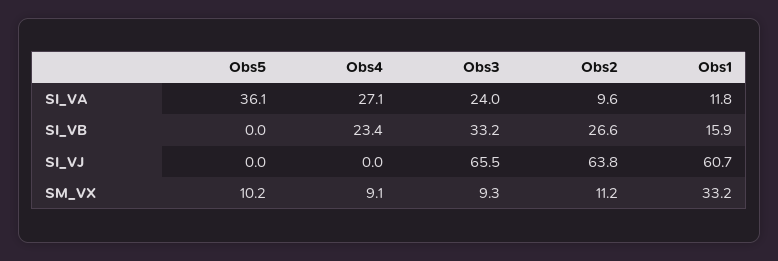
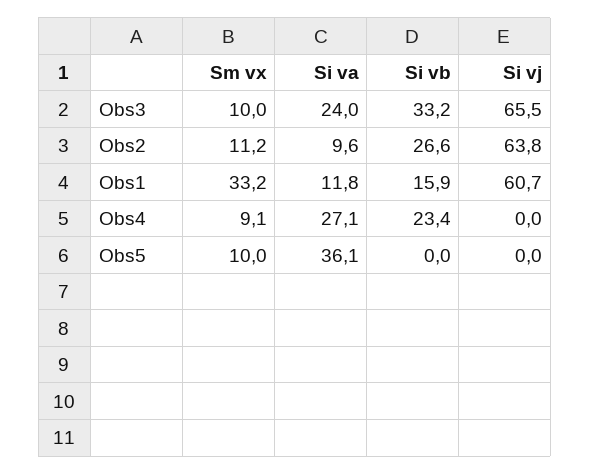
Obs5, SM_VX: 10.2 -> 10
Obs3, SM_VX: 9.3 -> 10

